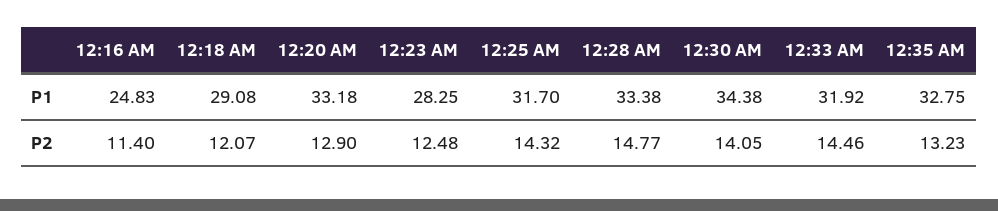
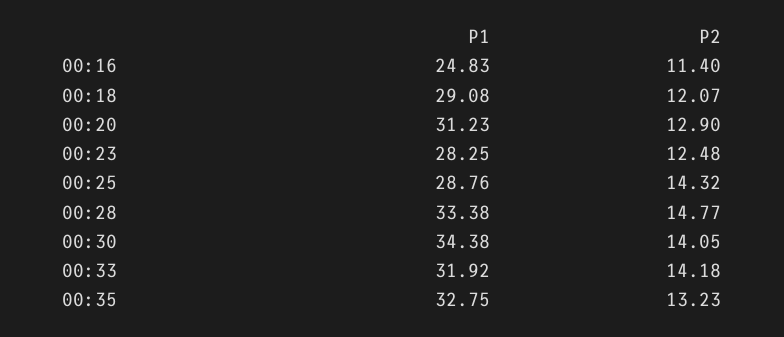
12:20 AM, P1: 33.18 -> 31.23
12:25 AM, P1: 31.7 -> 28.76
12:33 AM, P2: 14.46 -> 14.18

